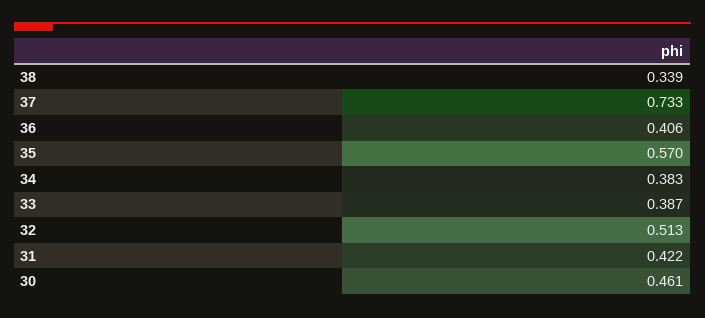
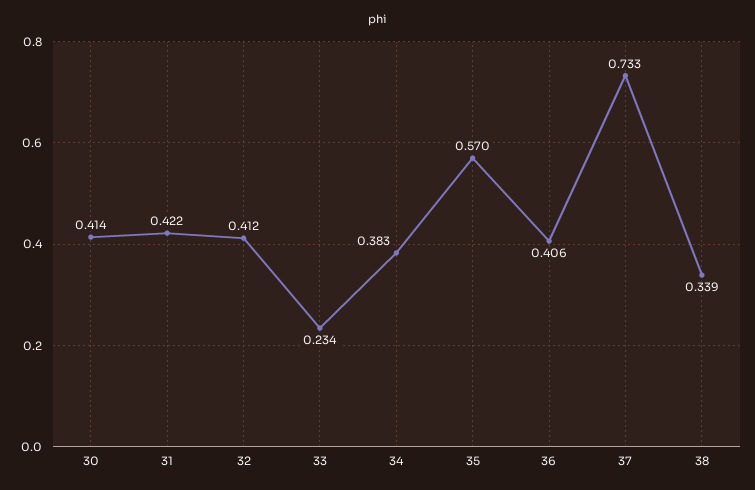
33: 0.387 -> 0.234
32: 0.513 -> 0.412
30: 0.461 -> 0.414

